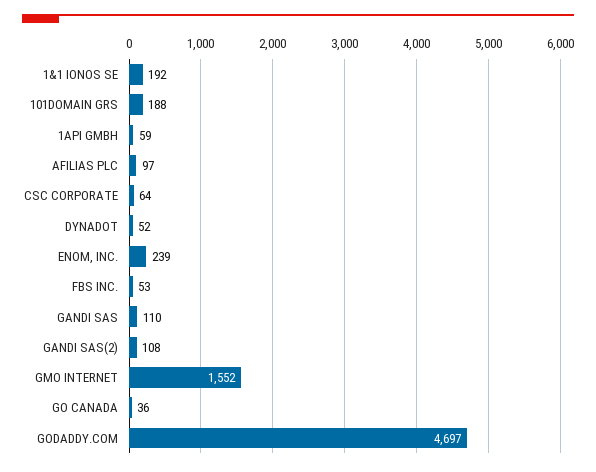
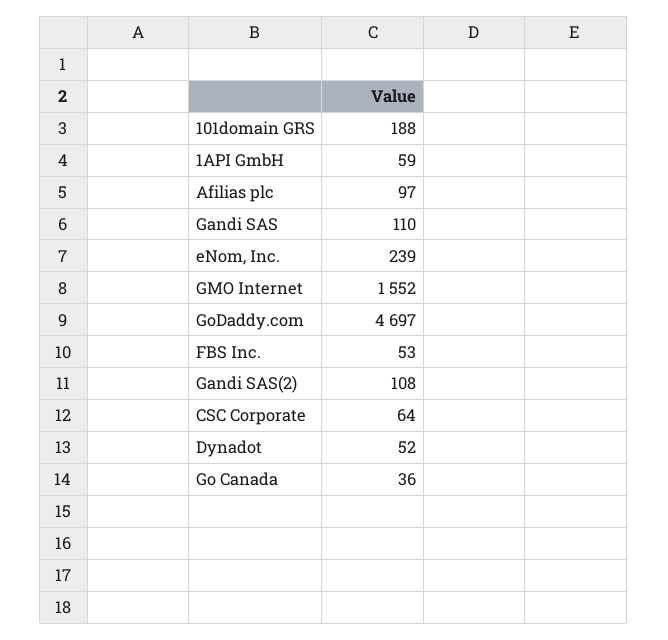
1&1 IONOS SE: 192 -> none

